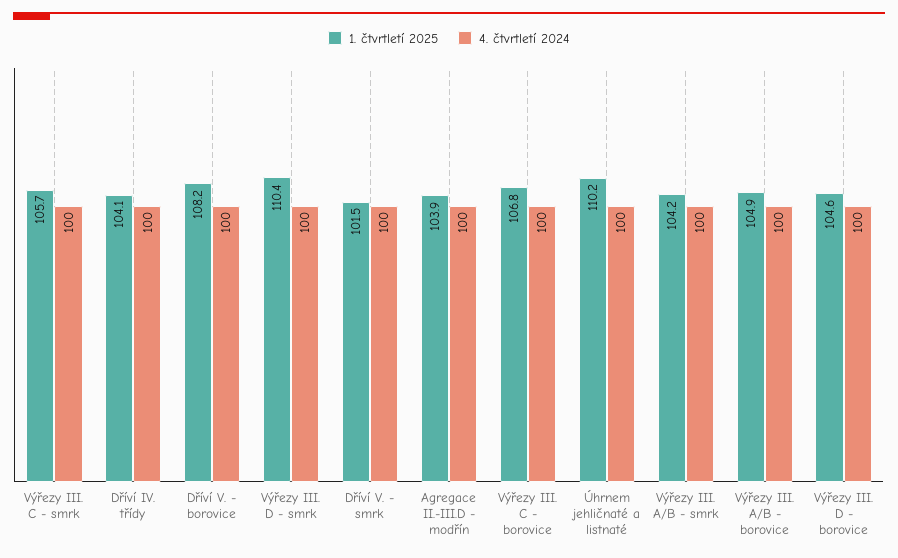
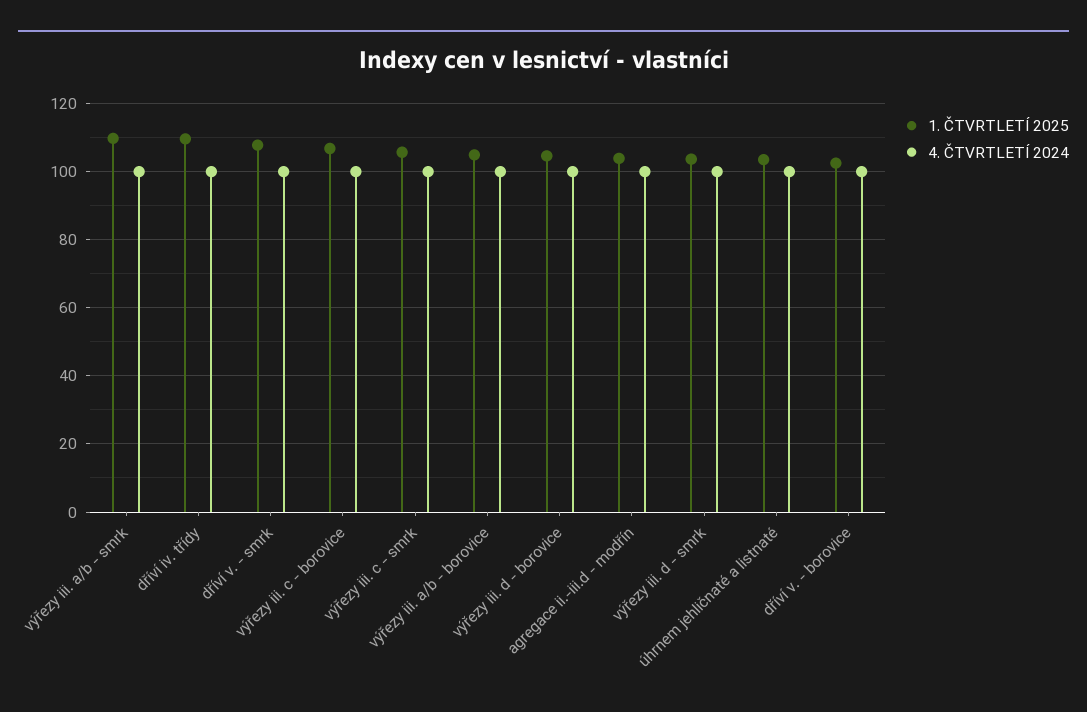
1. čtvrtletí 2025, Dříví IV. třídy: 104.1 -> 110
1. čtvrtletí 2025, Dříví V. - borovice: 108.2 -> 102
1. čtvrtletí 2025, Výřezy III. D - smrk: 110.4 -> 104
1. čtvrtletí 2025, Dříví V. - smrk: 101.5 -> 108
1. čtvrtletí 2025, Úhrnem jehličnaté a listnaté: 110.2 -> 104
1. čtvrtletí 2025, Výřezy III. A/B - smrk: 104.2 -> 110

